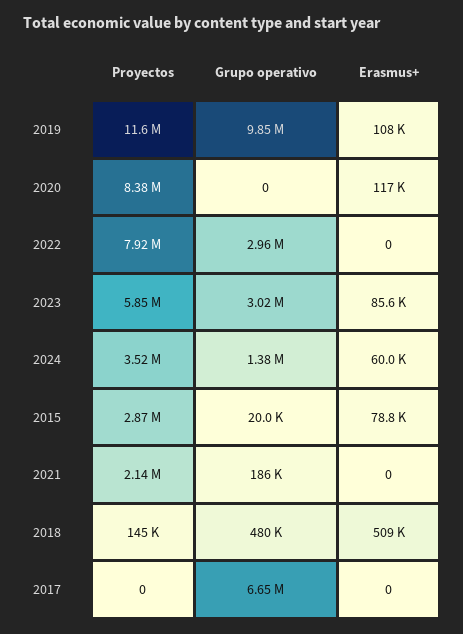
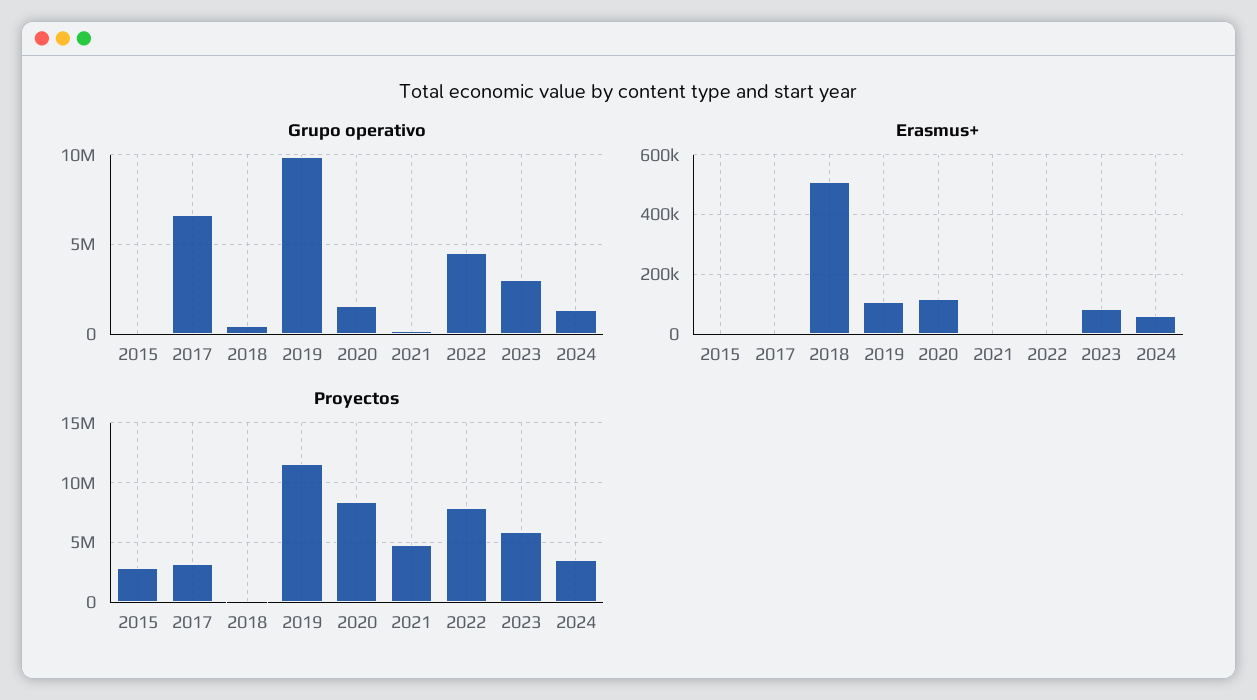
Grupo operativo, 2020: 0 -> 1500000
Grupo operativo, 2022: 2960000 -> 4500000
Erasmus+, 2015: 78800 -> 0
Proyectos, 2021: 2140000 -> 5000000
Proyectos, 2017: 0 -> 3000000

